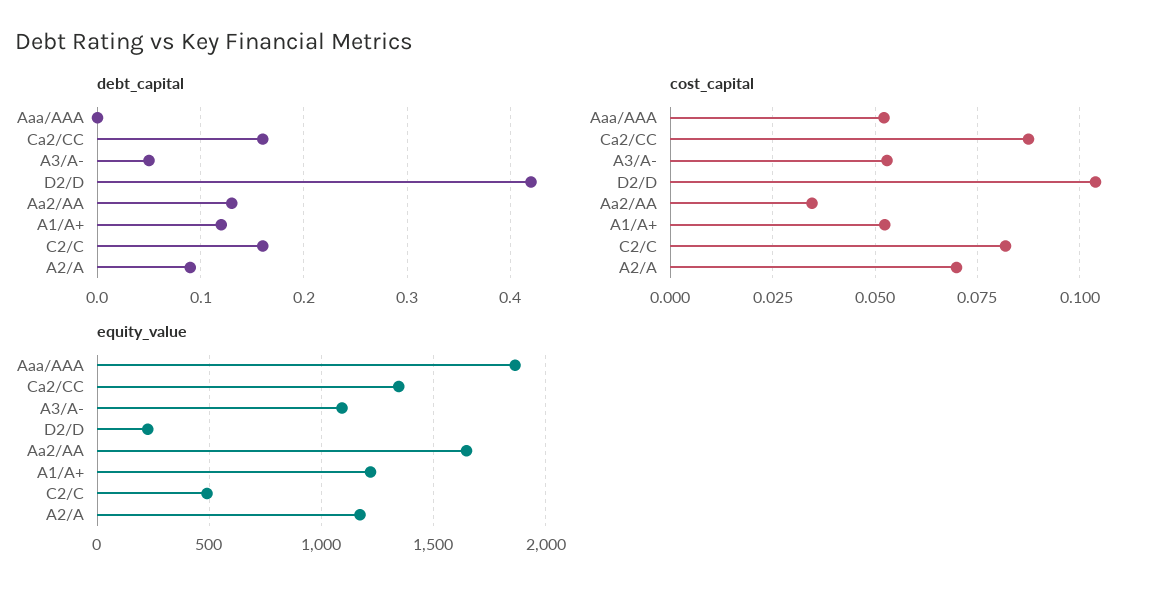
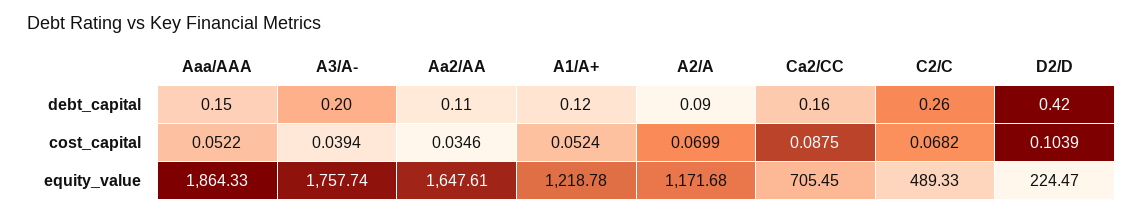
debt_capital, Aaa/AAA: 0 -> 0.15
debt_capital, A3/A-: 0.05 -> 0.2
debt_capital, Aa2/AA: 0.13 -> 0.11
debt_capital, C2/C: 0.16 -> 0.26
cost_capital, A3/A-: 0.0525 -> 0.0394
cost_capital, C2/C: 0.0825 -> 0.0682
equity_value, Ca2/CC: 1350 -> 705.45
equity_value, A3/A-: 1100 -> 1757.74

